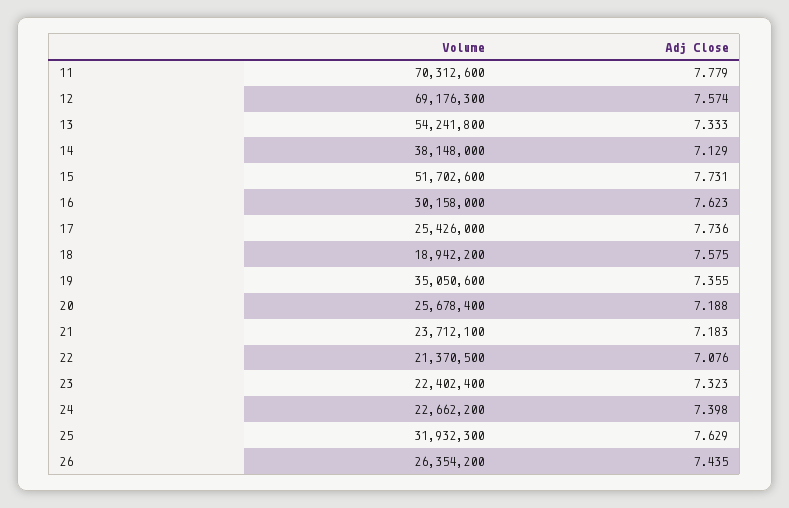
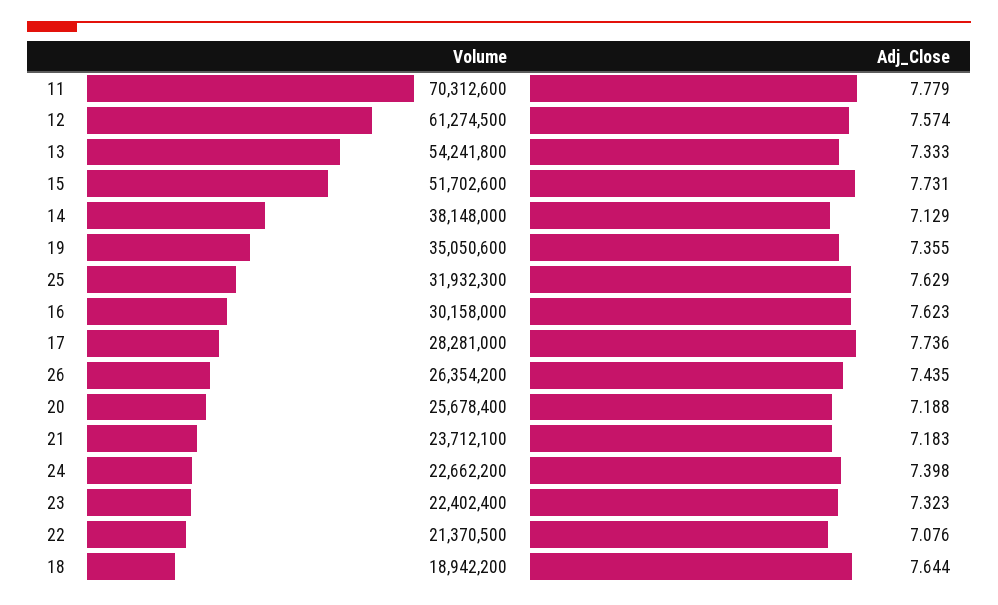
Volume, 12: 69176300 -> 61274500
Volume, 17: 25426000 -> 28281000
Adj Close, 18: 7.575 -> 7.644

